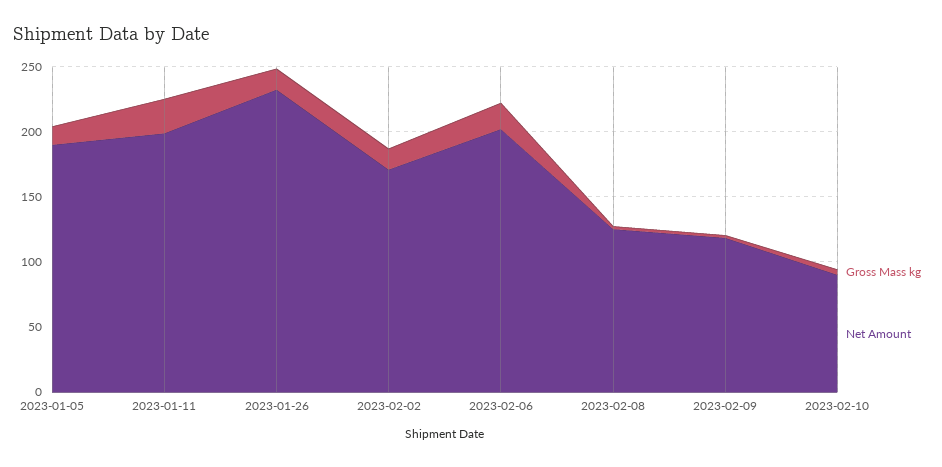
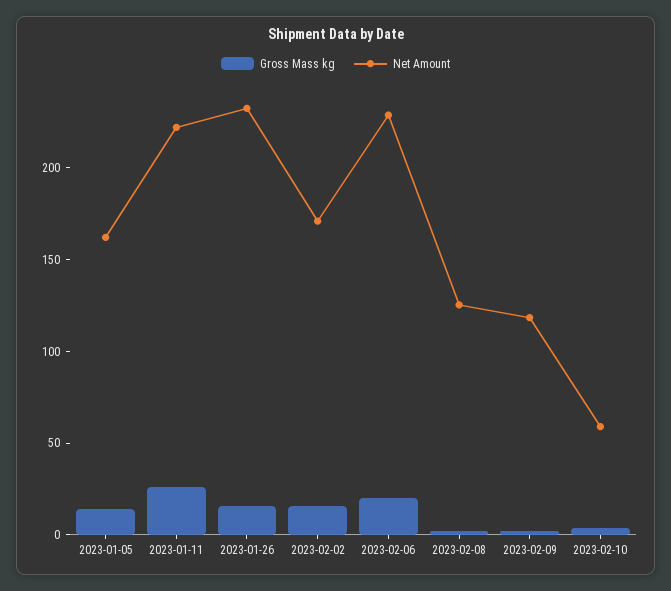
Net Amount, 2023-01-05: 190 -> 160
Net Amount, 2023-01-11: 200 -> 220
Net Amount, 2023-02-06: 200 -> 230
Net Amount, 2023-02-10: 90 -> 60

